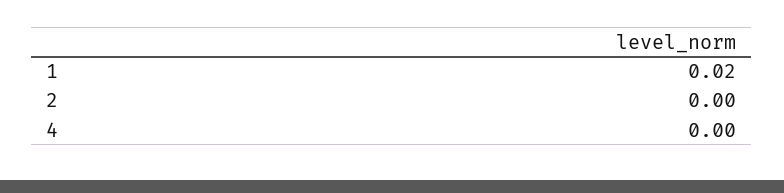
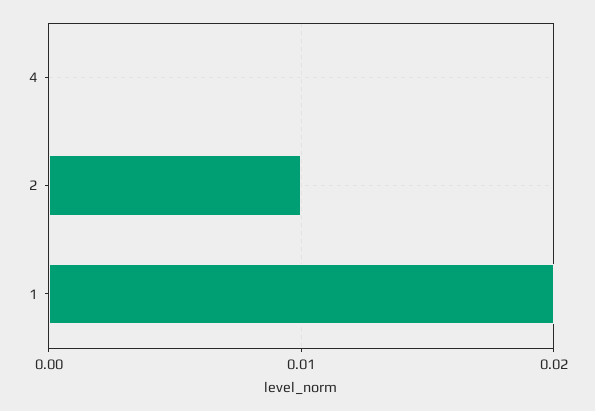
2: 0 -> 0.01

